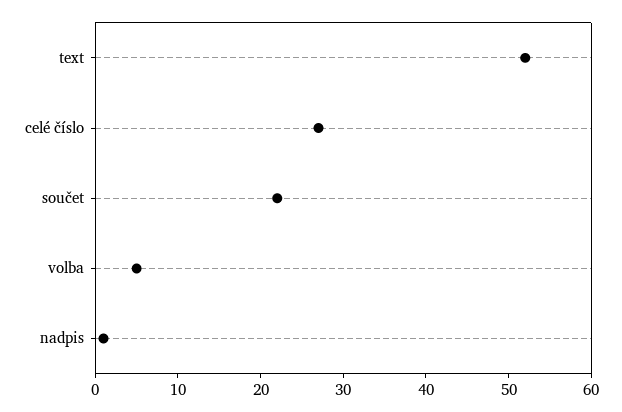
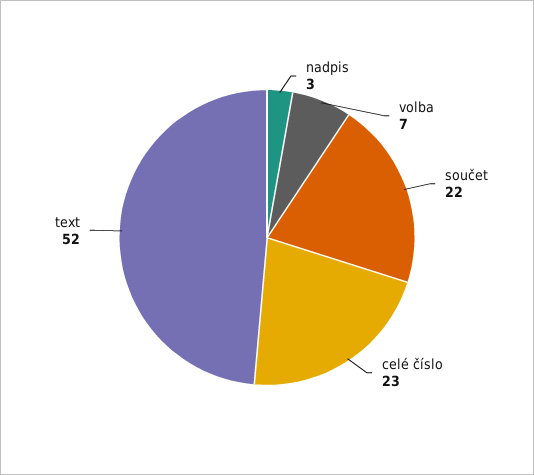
celé číslo: 27 -> 23
volba: 5 -> 7
nadpis: 1 -> 3

